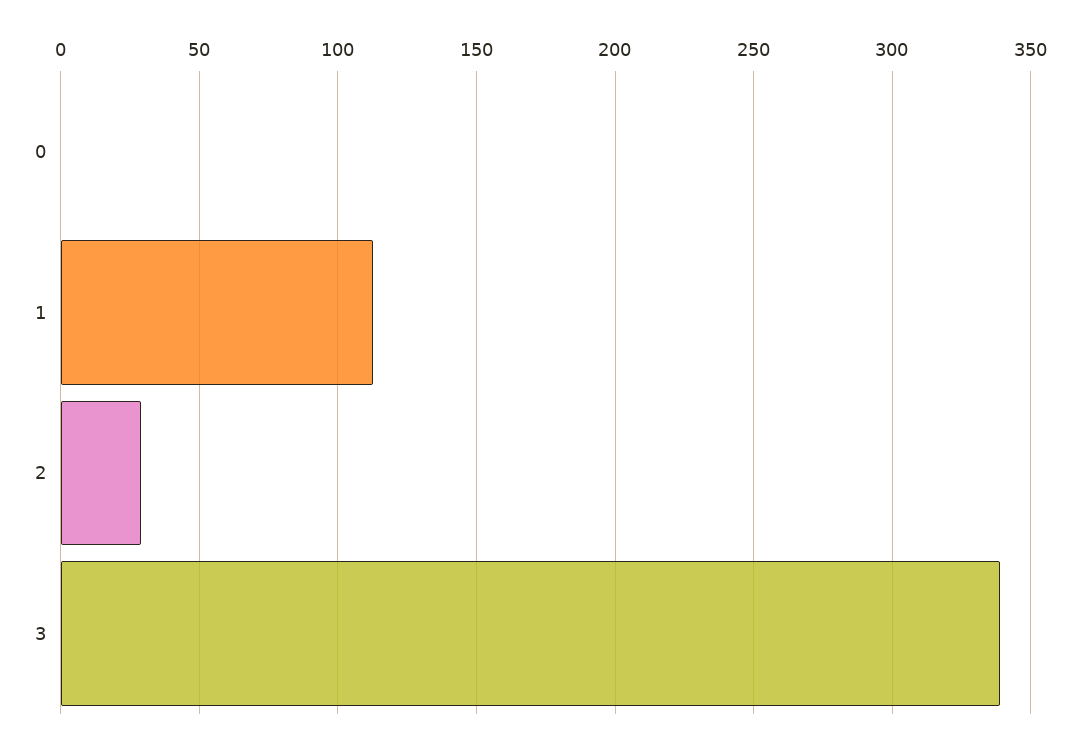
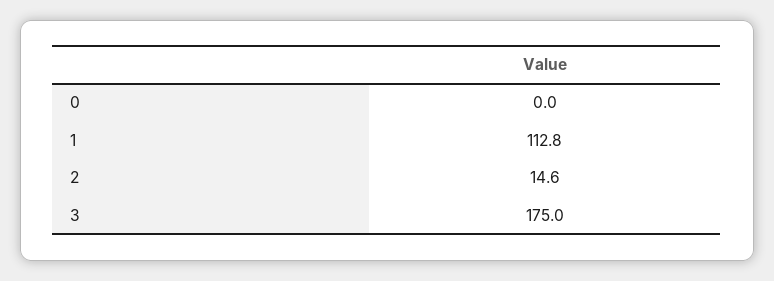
2: 30 -> 14.6
3: 340 -> 175

